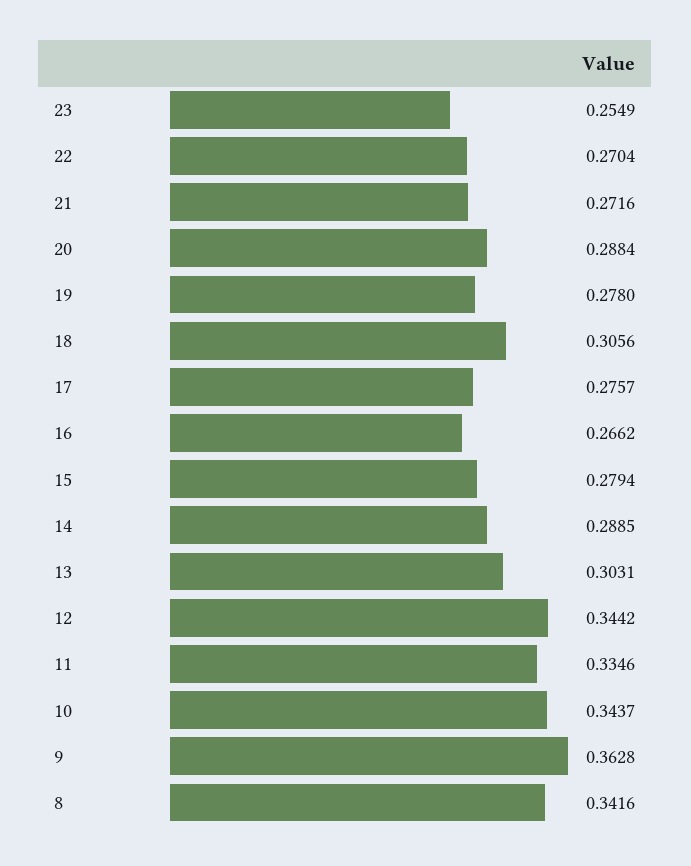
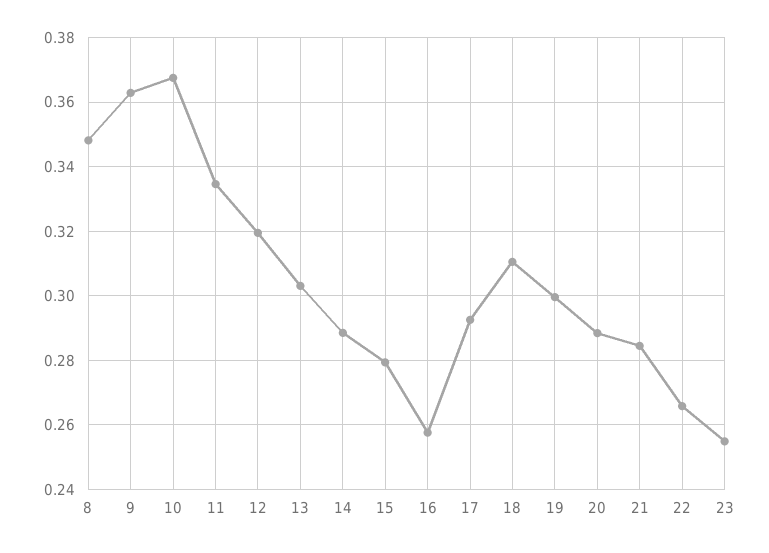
22: 0.2704 -> 0.266
21: 0.2716 -> 0.284
19: 0.278 -> 0.3
18: 0.3056 -> 0.31
17: 0.2757 -> 0.292
16: 0.2662 -> 0.258
12: 0.3442 -> 0.32
10: 0.3437 -> 0.368
8: 0.3416 -> 0.348

